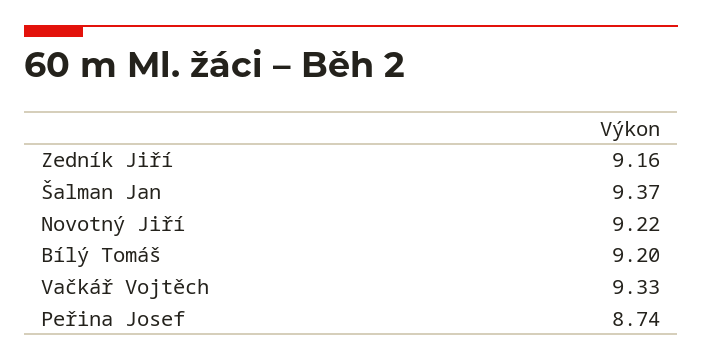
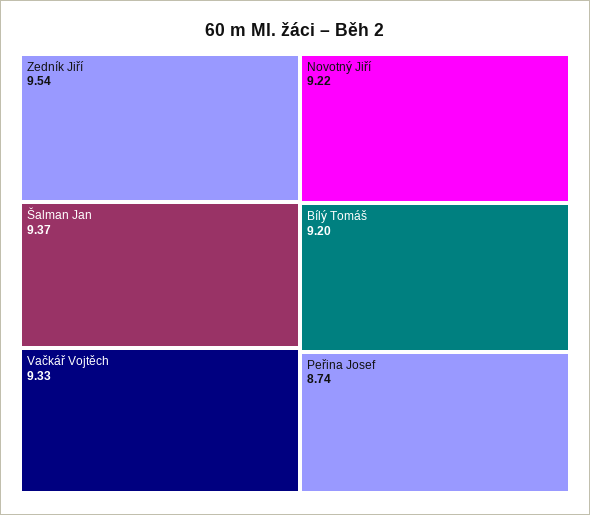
Zedník Jiří: 9.16 -> 9.54

